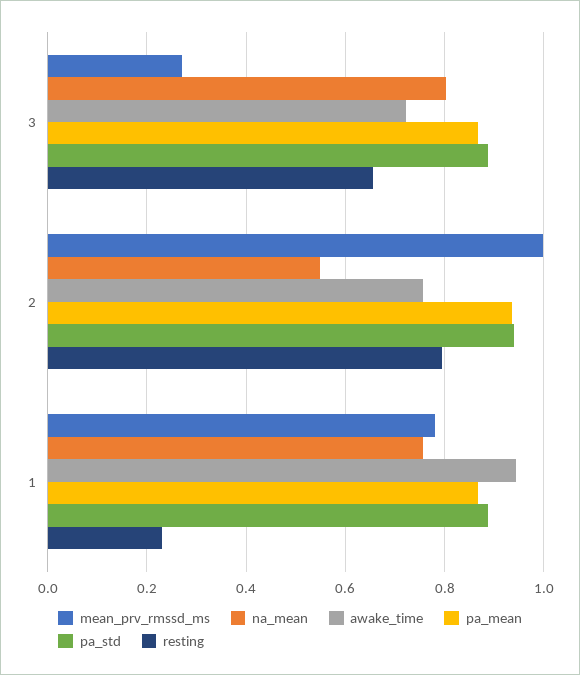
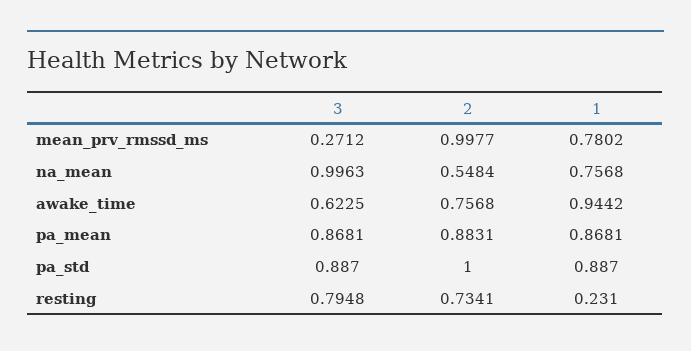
na_mean, 3: 0.8 -> 0.9963
awake_time, 3: 0.72 -> 0.6225
resting, 3: 0.66 -> 0.7948
pa_mean, 2: 0.94 -> 0.8831
pa_std, 2: 0.94 -> 1
resting, 2: 0.8 -> 0.7341

